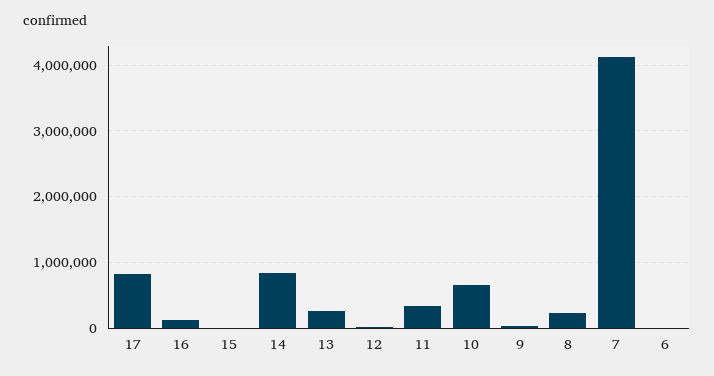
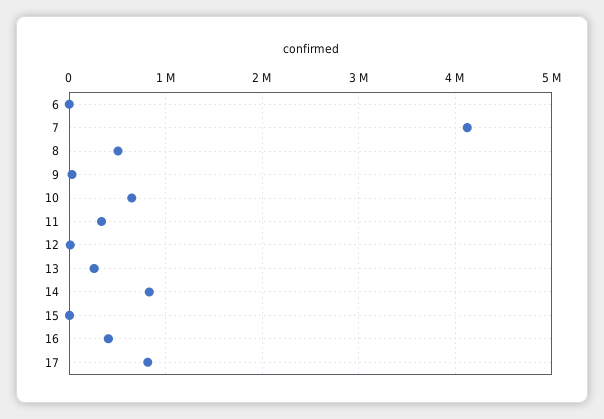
16: 100000 -> 400000
8: 200000 -> 500000

